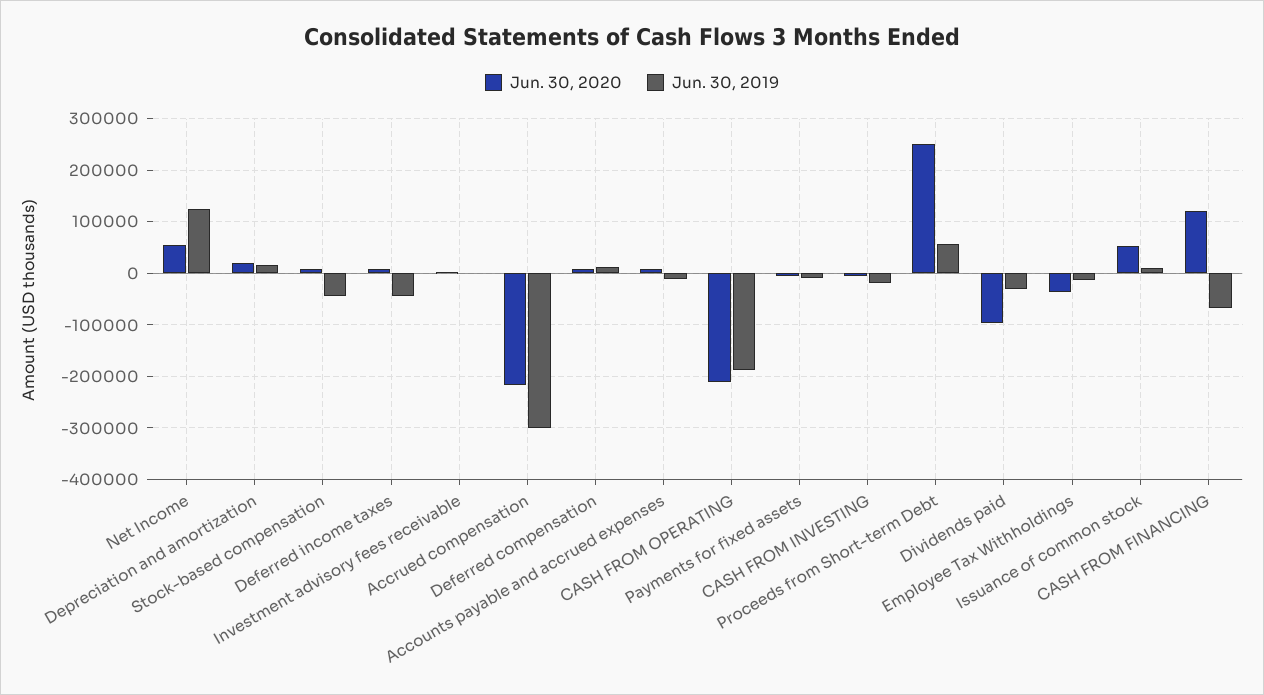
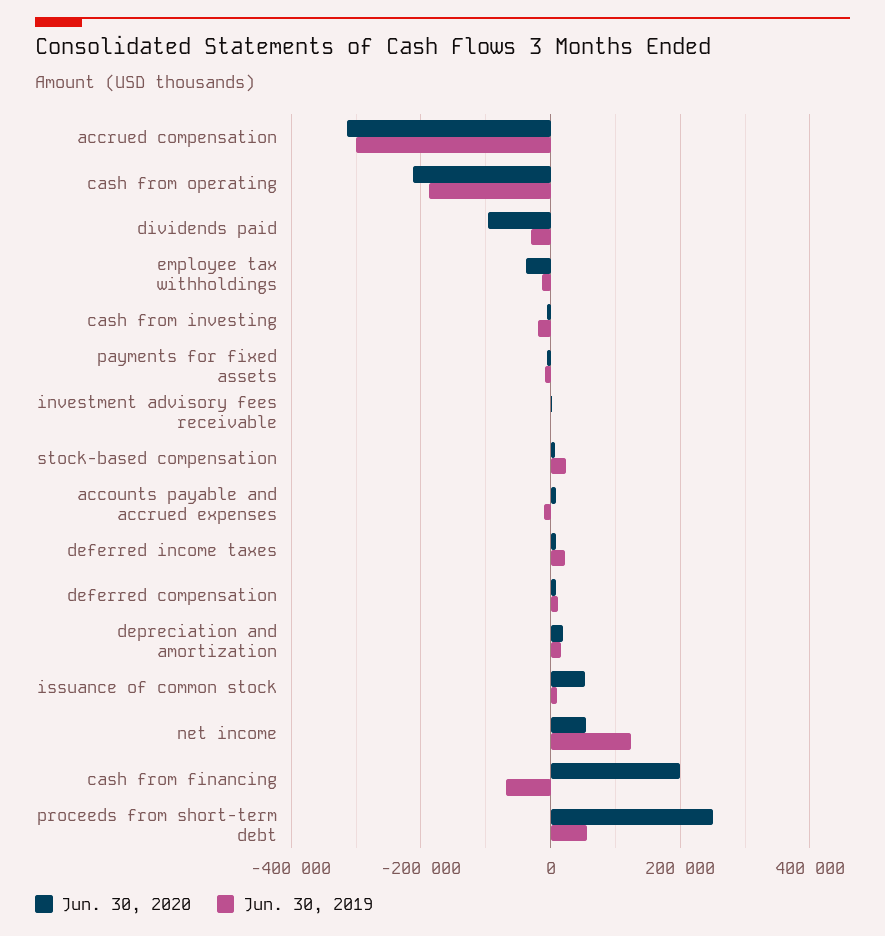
Jun. 30, 2019, Stock-based compensation: -40000 -> 20000
Jun. 30, 2019, Deferred income taxes: -40000 -> 20000
Jun. 30, 2020, Accrued compensation: -220000 -> -320000
Jun. 30, 2020, CASH FROM FINANCING: 120000 -> 200000

